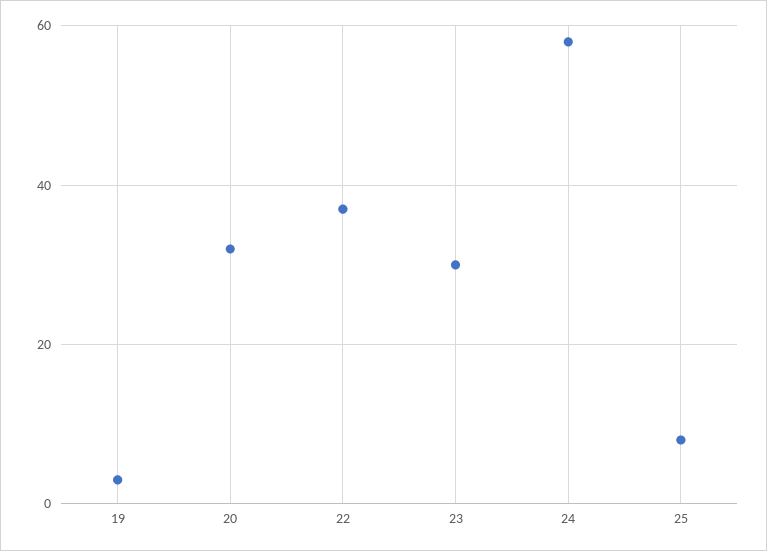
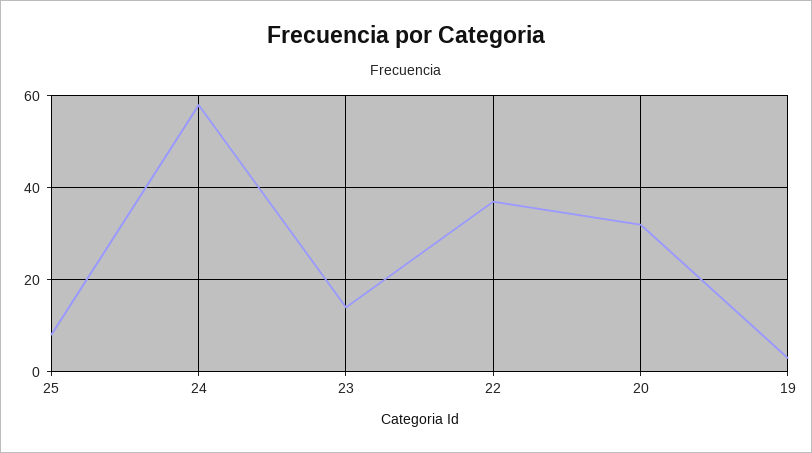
23: 30 -> 15

